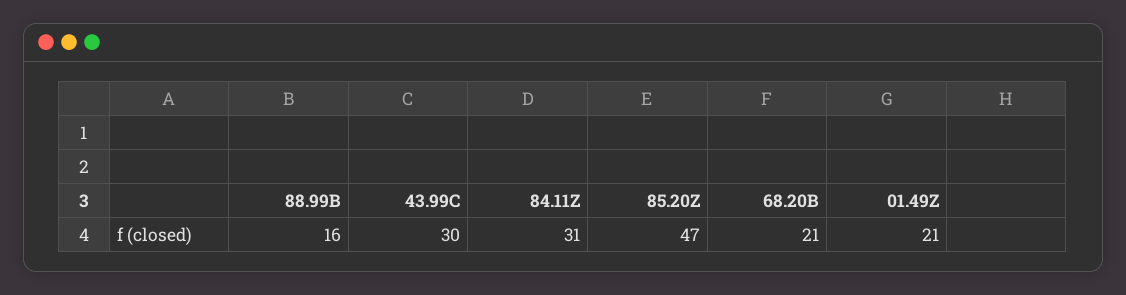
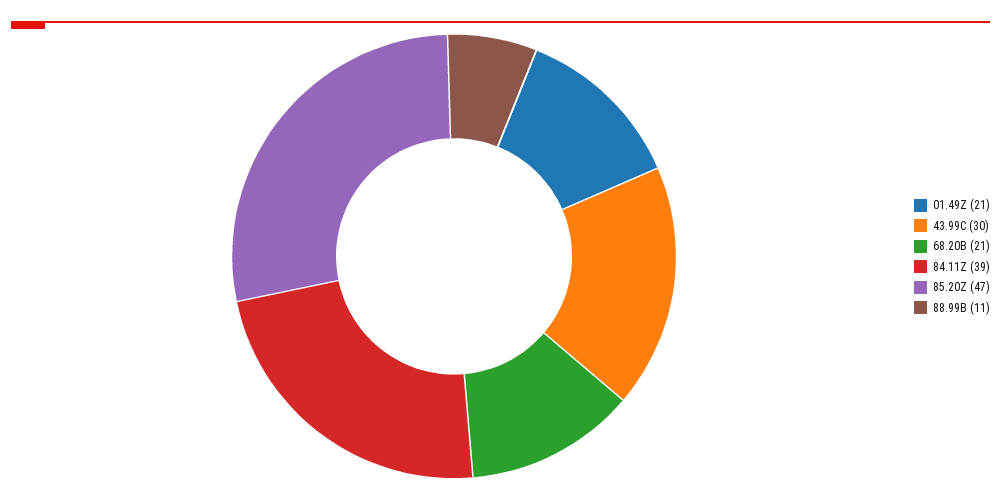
88.99B: 16 -> 11
84.11Z: 31 -> 39

